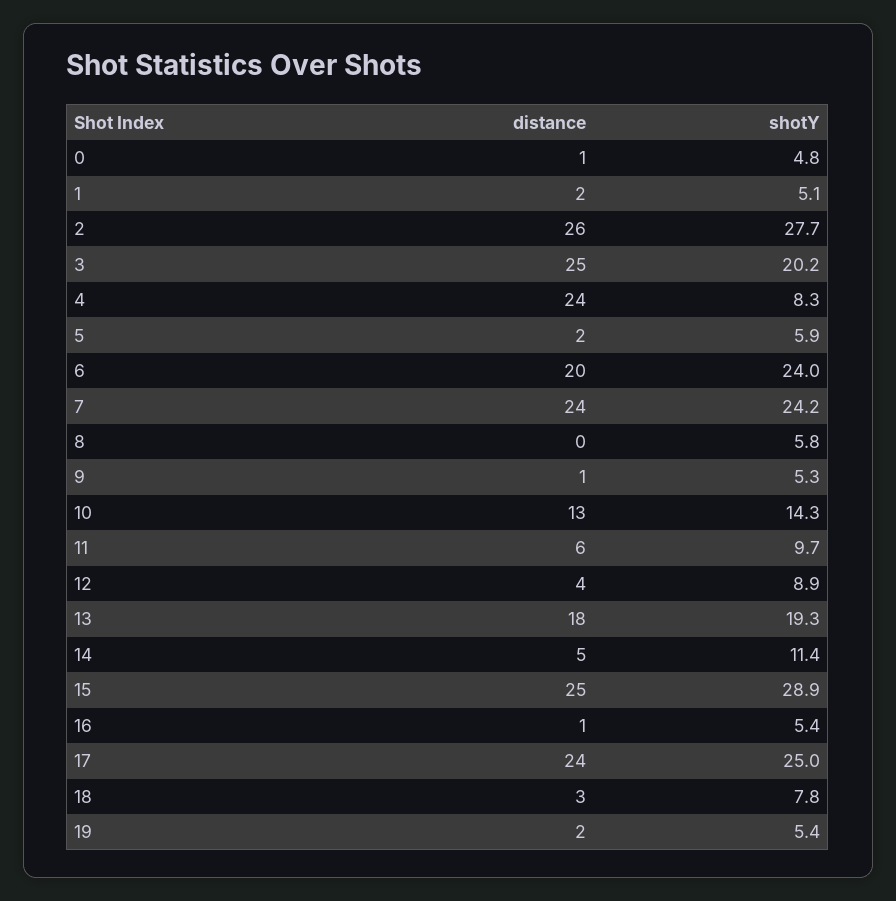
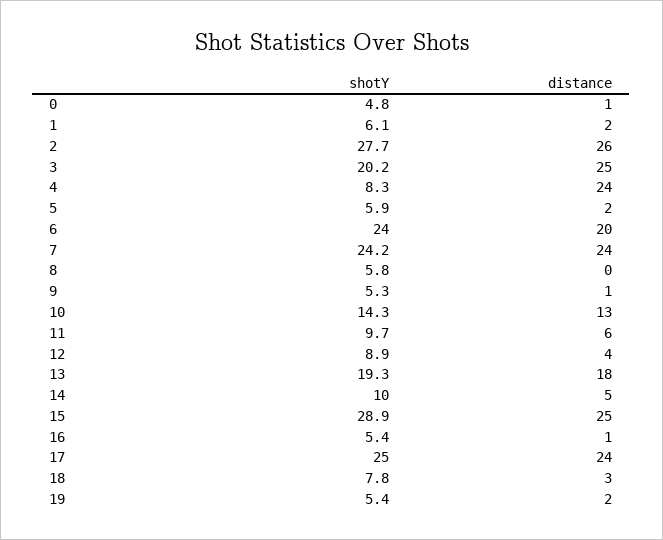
shotY, 1: 5.1 -> 6.1
shotY, 14: 11.4 -> 10

